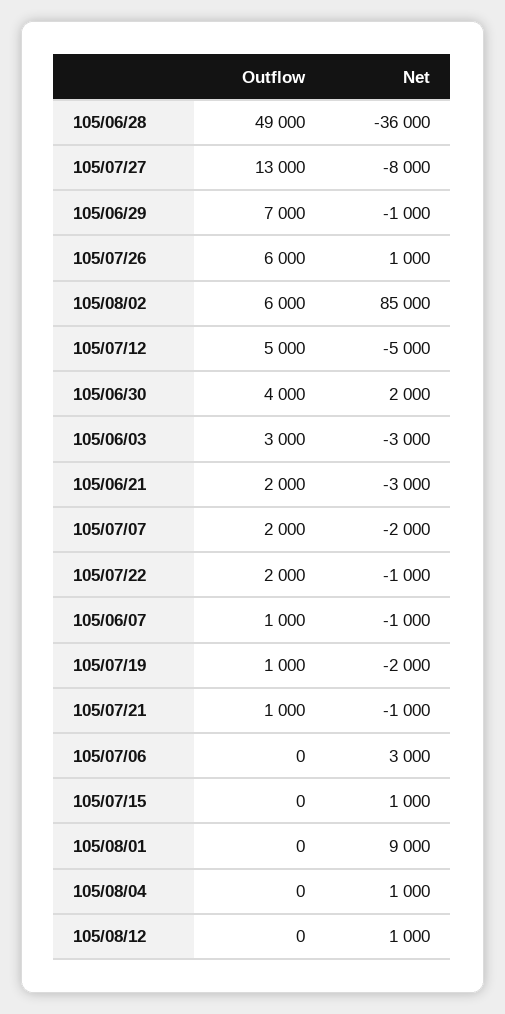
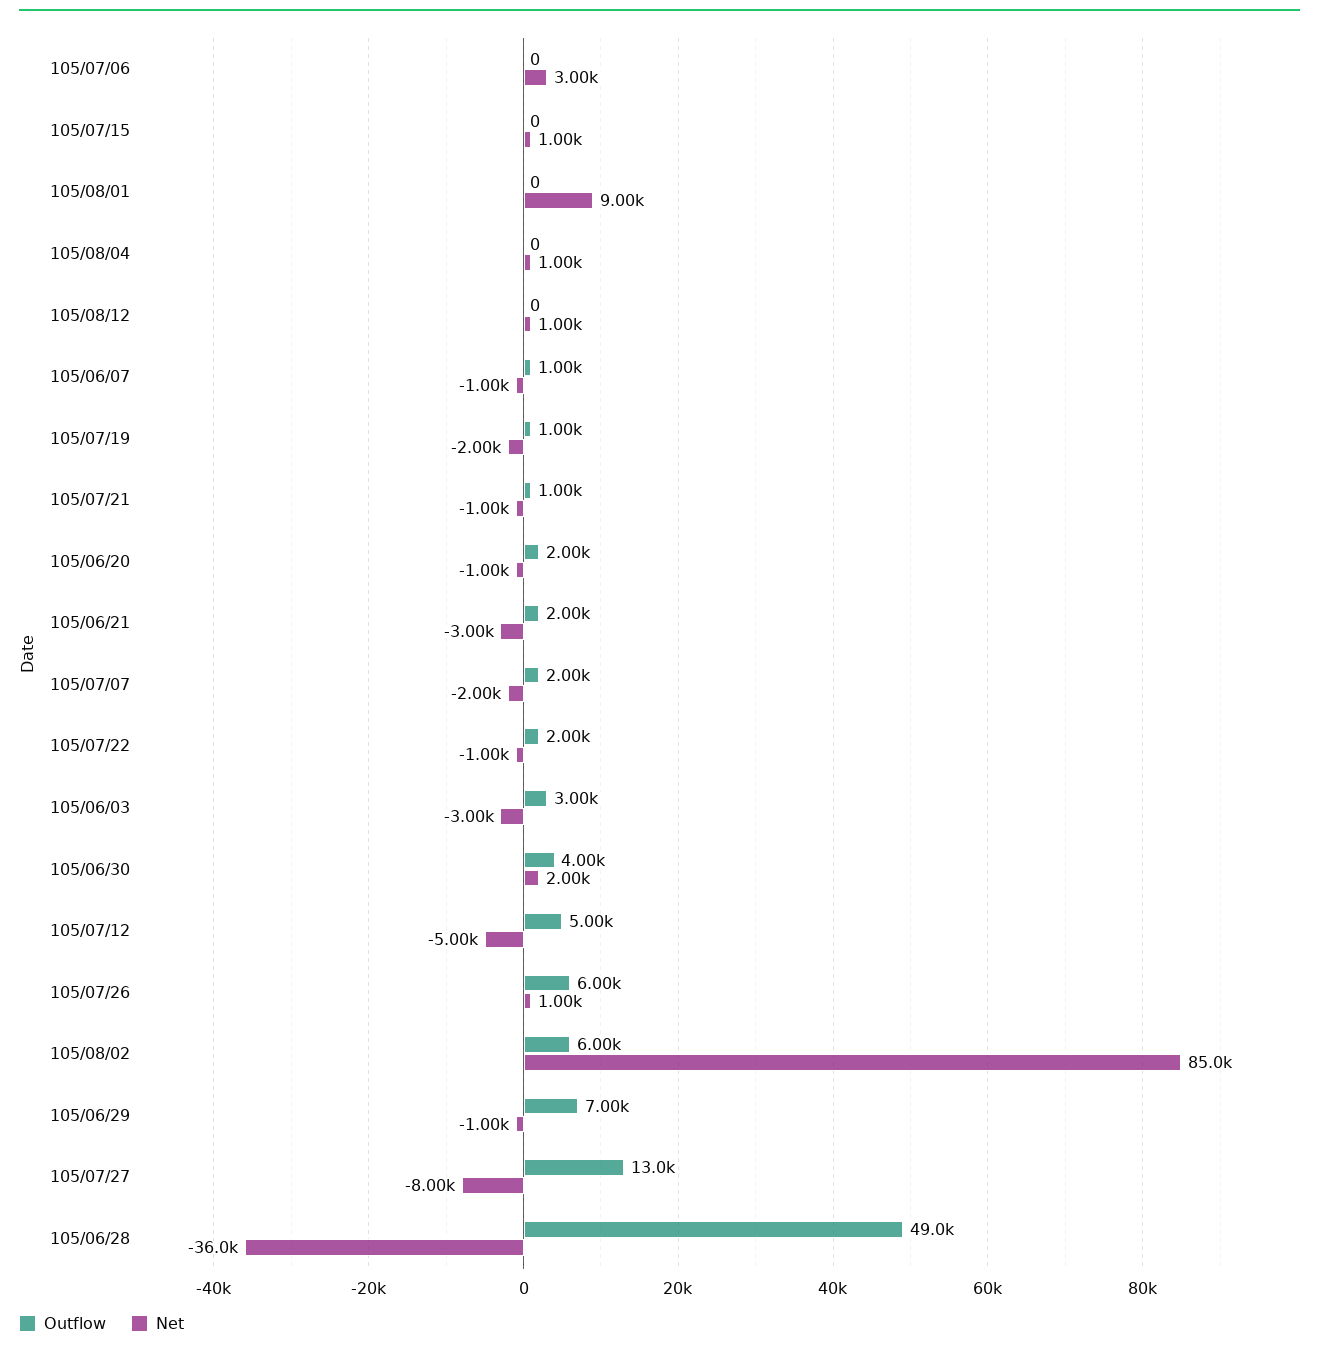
Outflow, 105/06/20: none -> 2000
Net, 105/06/20: none -> -1000

